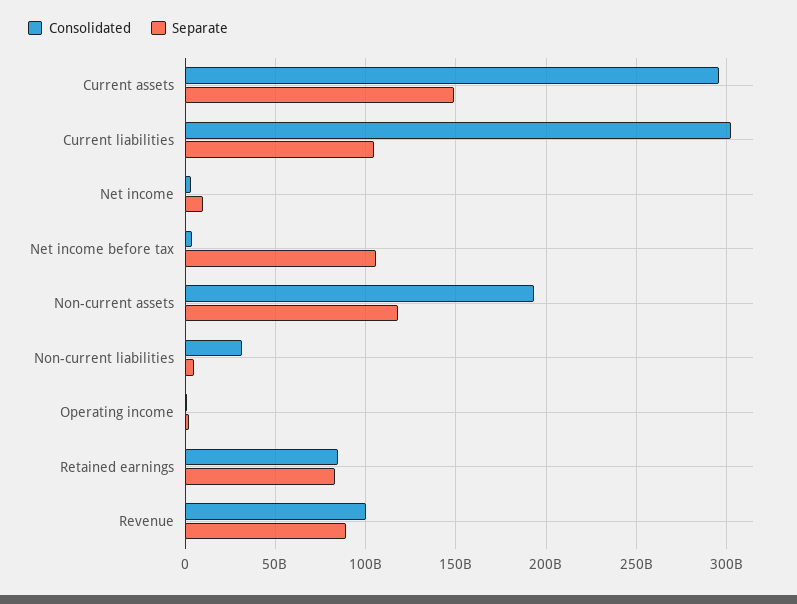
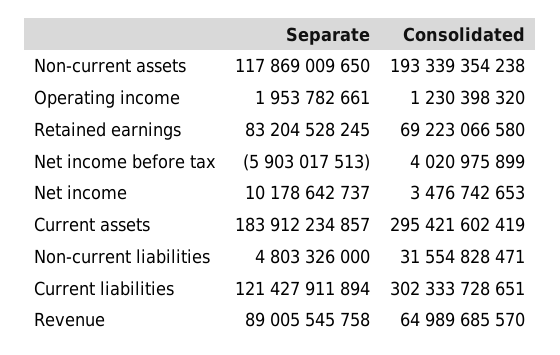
Separate, Current assets: 150000000000 -> 183912234857
Separate, Current liabilities: 105000000000 -> 121427911894
Separate, Net income before tax: 105000000000 -> -5903017513
Consolidated, Retained earnings: 85000000000 -> 69223066580
Consolidated, Revenue: 100000000000 -> 64989685570

